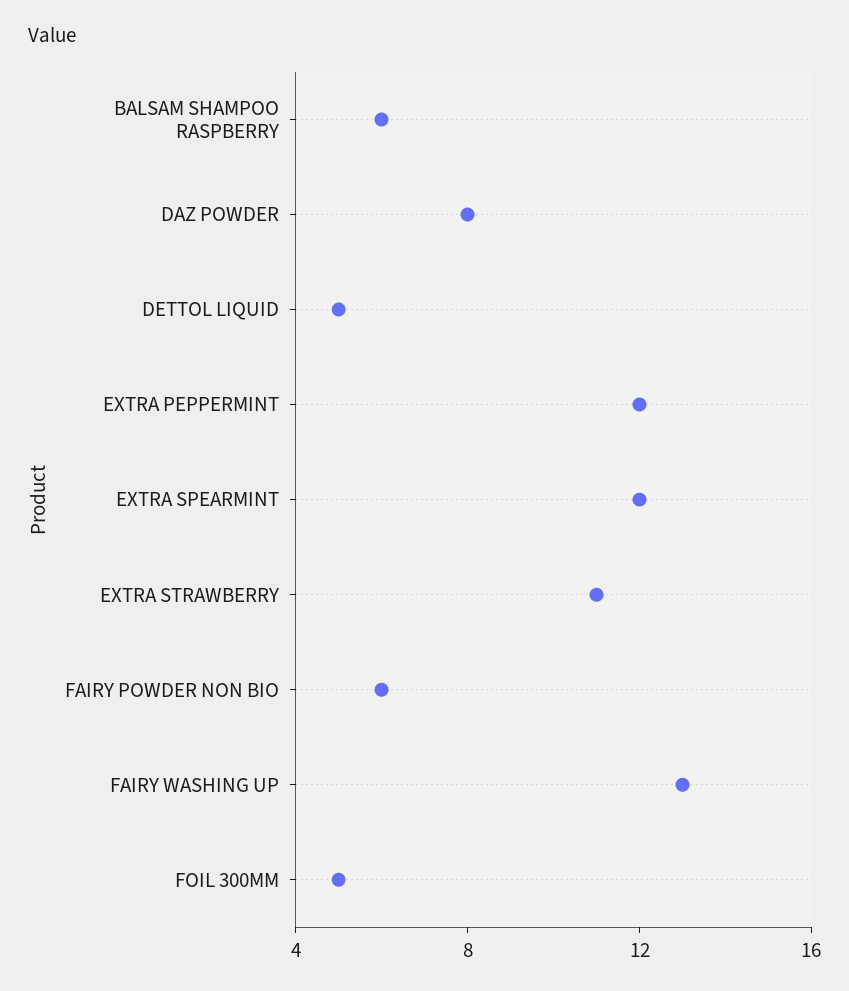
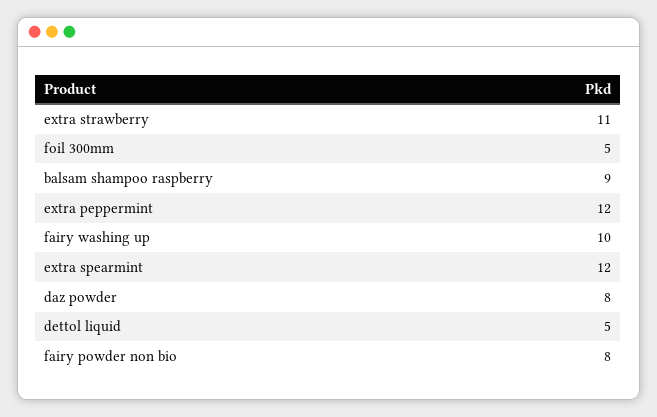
BALSAM SHAMPOO RASPBERRY: 6 -> 9
FAIRY POWDER NON BIO: 6 -> 8
FAIRY WASHING UP: 13 -> 10

